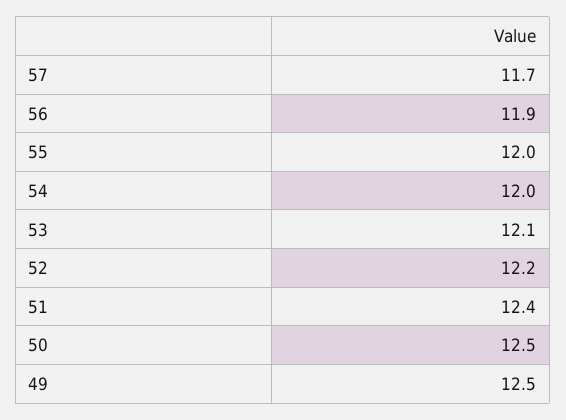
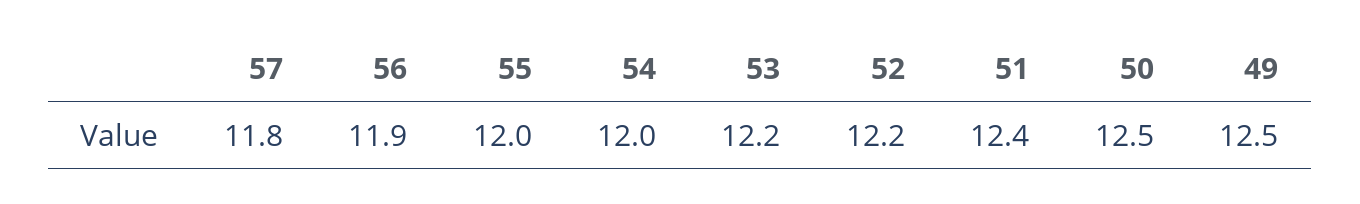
57: 11.7 -> 11.8
53: 12.1 -> 12.2

